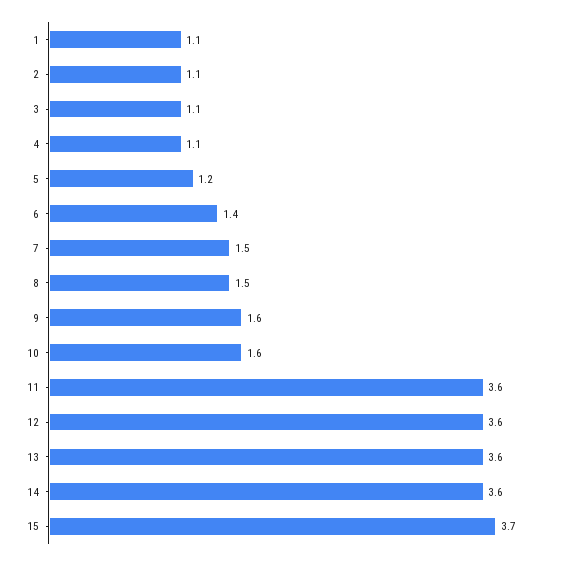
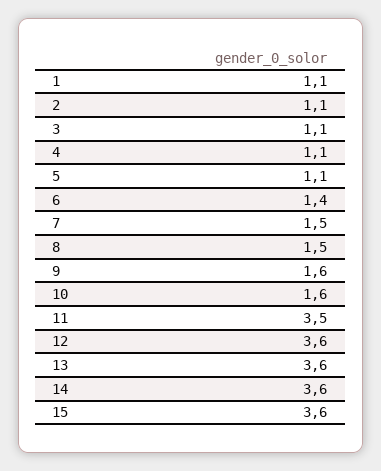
5: 1.2 -> 1.1
11: 3.6 -> 3.5
15: 3.7 -> 3.6

